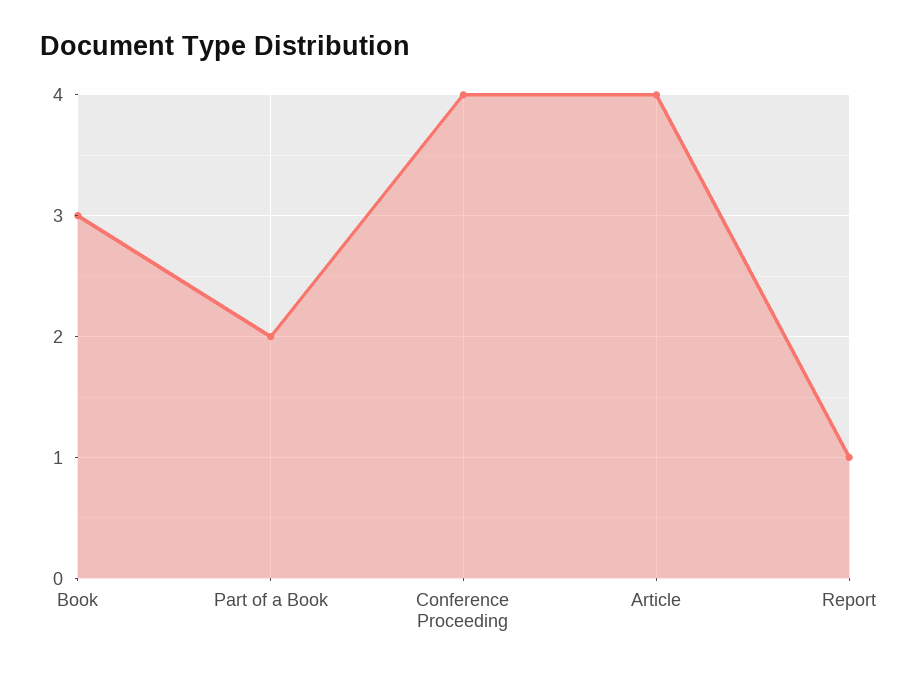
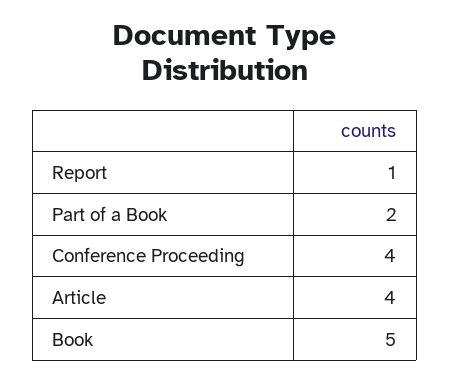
Book: 3 -> 5

